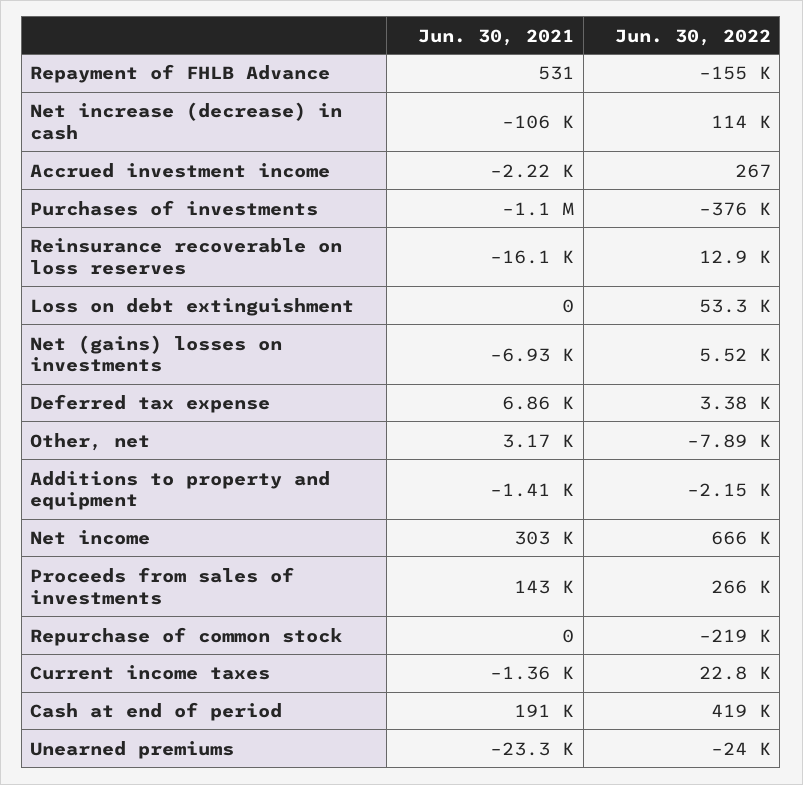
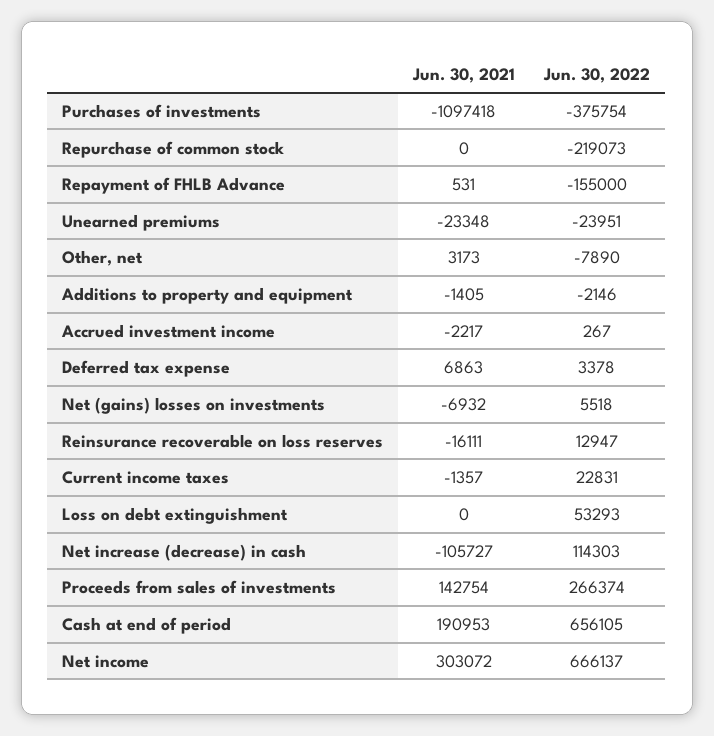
Jun. 30, 2022, Cash at end of period: 419000 -> 656105

